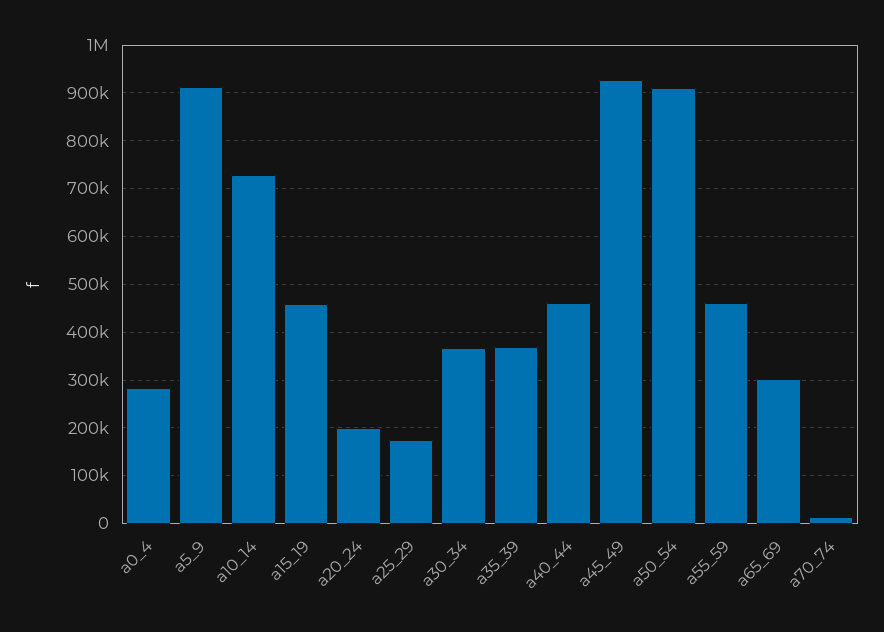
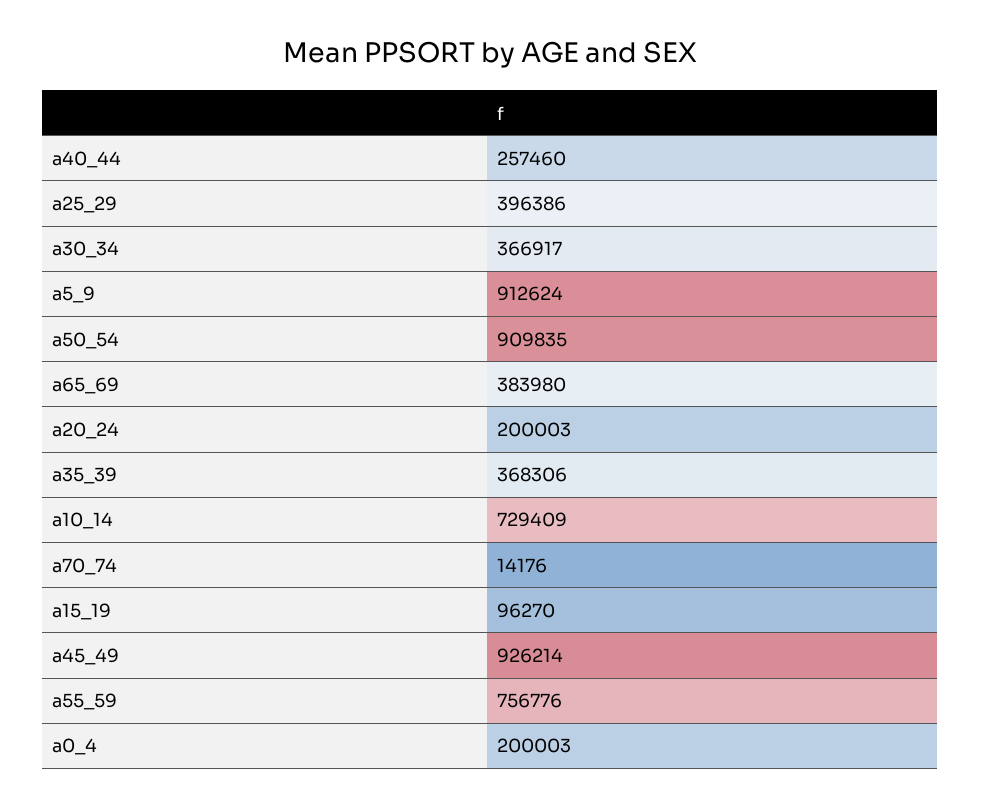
a0_4: 280000 -> 200003
a15_19: 460000 -> 96270
a25_29: 180000 -> 396386
a40_44: 460000 -> 257460
a55_59: 460000 -> 756776
a65_69: 300000 -> 383980

